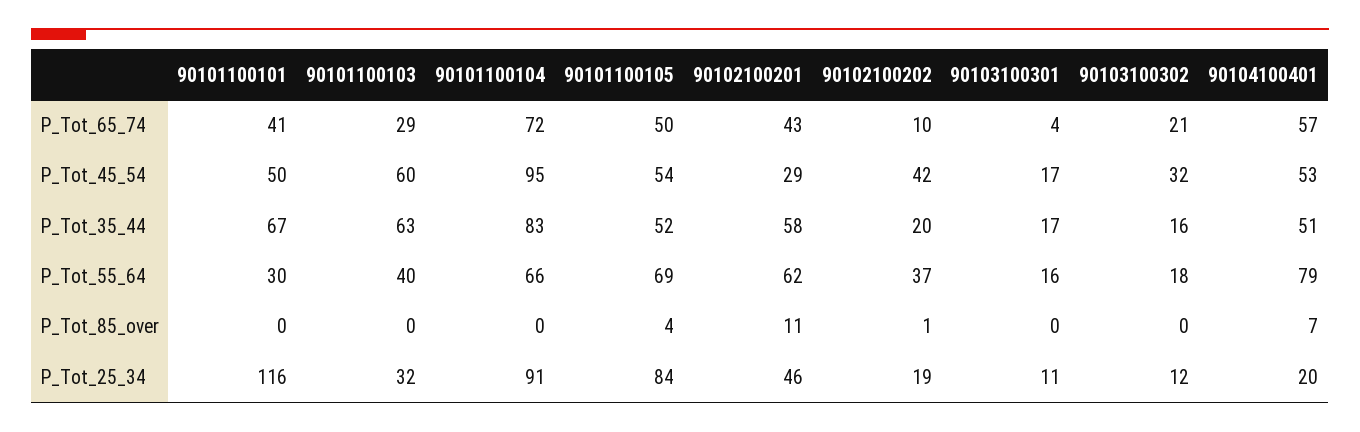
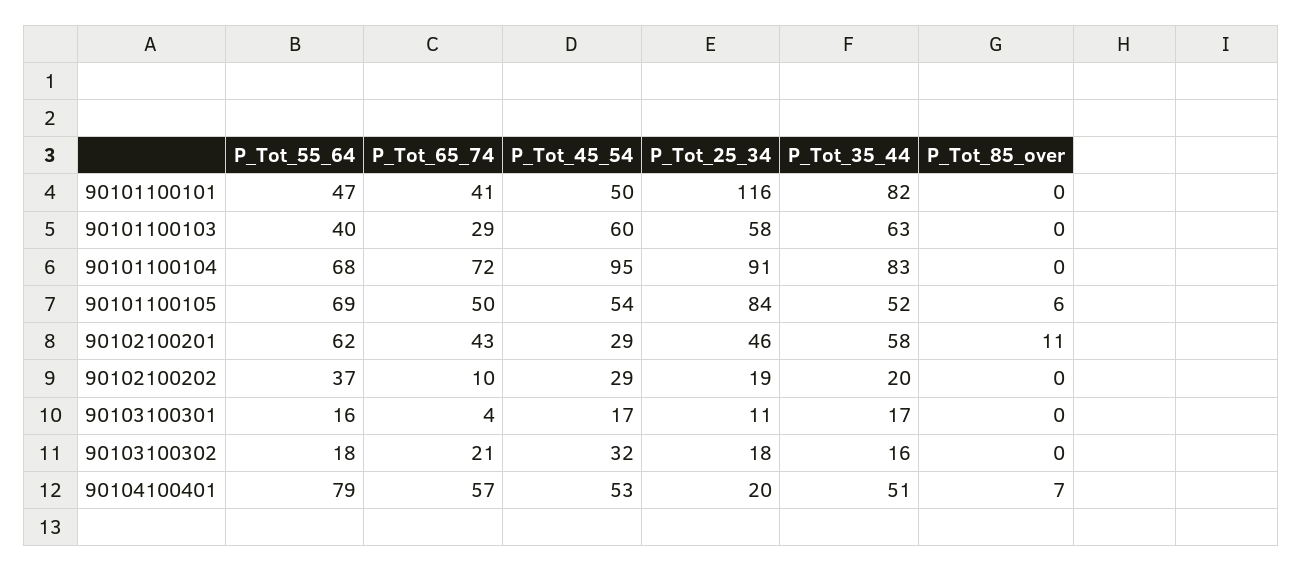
90102100202, P_Tot_45_54: 42 -> 29
90101100101, P_Tot_35_44: 67 -> 82
90101100101, P_Tot_55_64: 30 -> 47
90101100104, P_Tot_55_64: 66 -> 68
90101100105, P_Tot_85_over: 4 -> 6
90102100202, P_Tot_85_over: 1 -> 0
90101100103, P_Tot_25_34: 32 -> 58
90103100302, P_Tot_25_34: 12 -> 18

